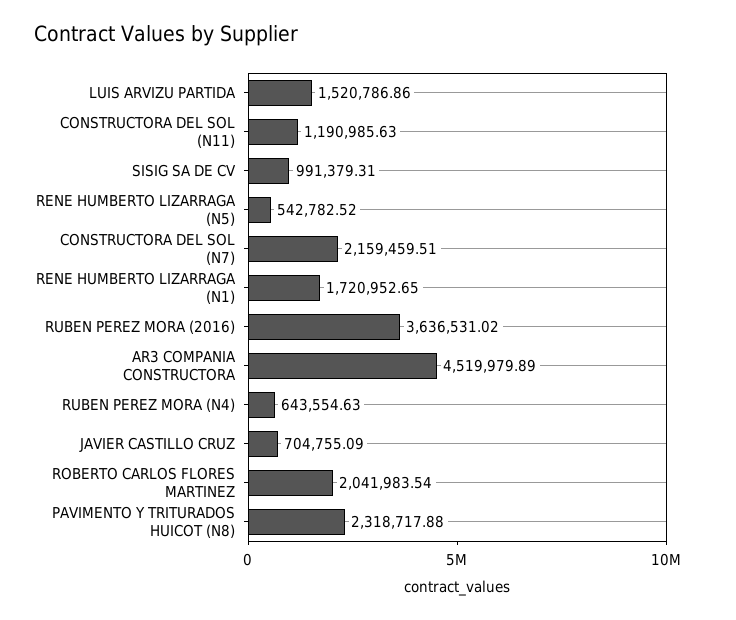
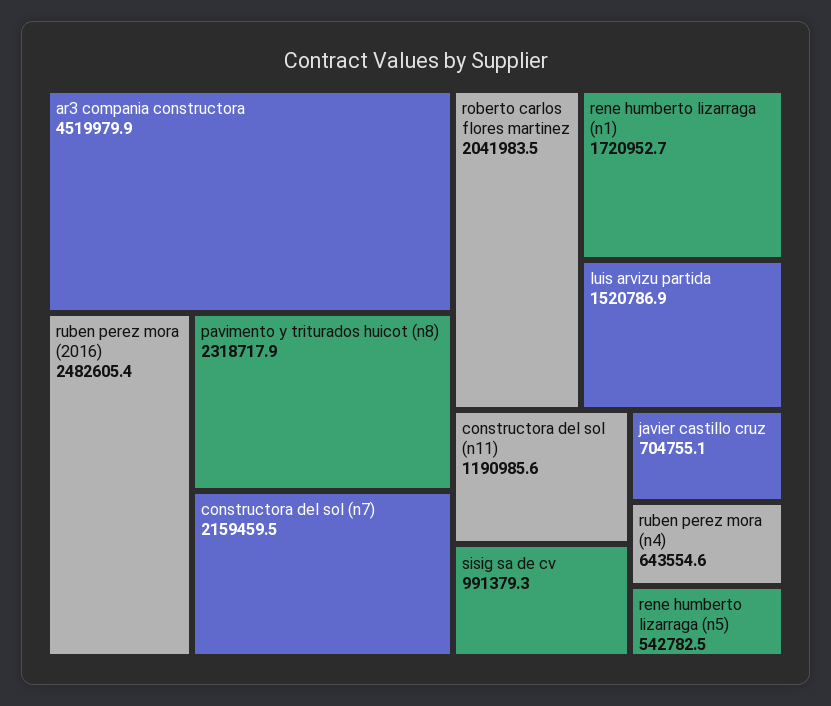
RUBEN PEREZ MORA (2016): 3636531.02 -> 2482605.4

